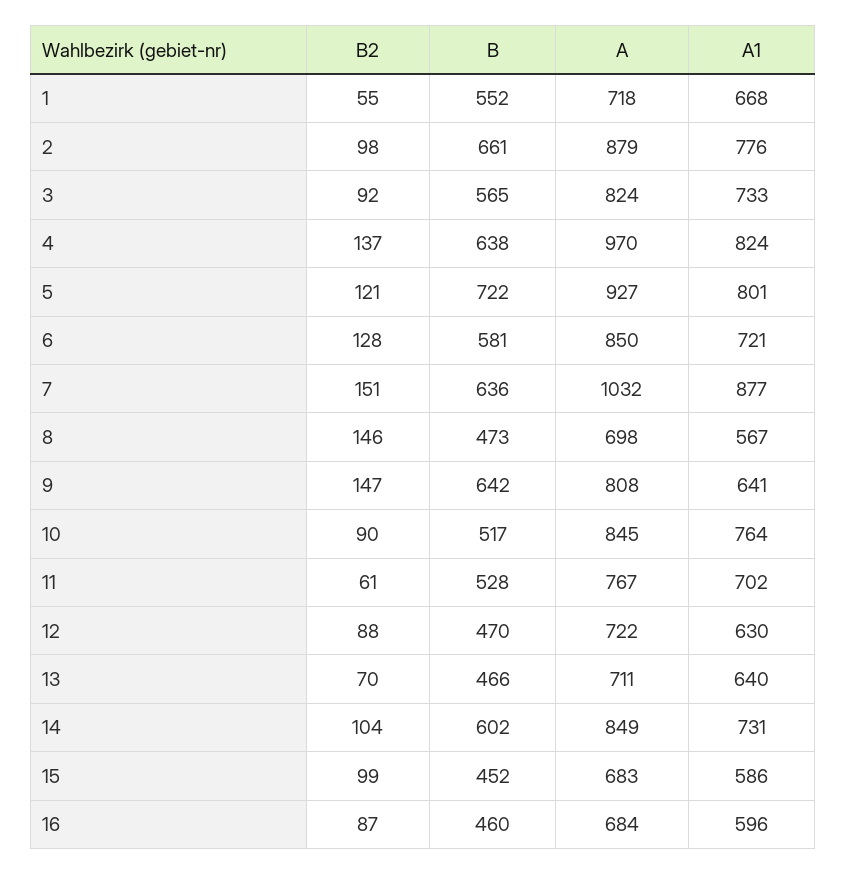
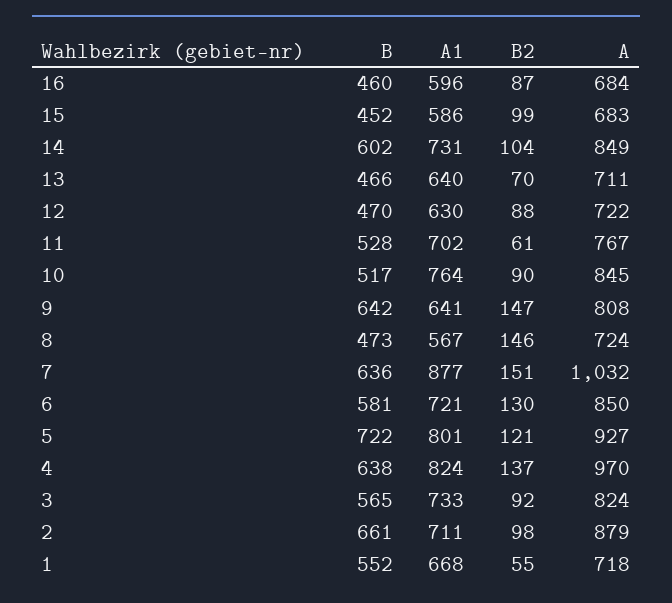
A1, 2: 776 -> 711
B2, 6: 128 -> 130
A, 8: 698 -> 724

